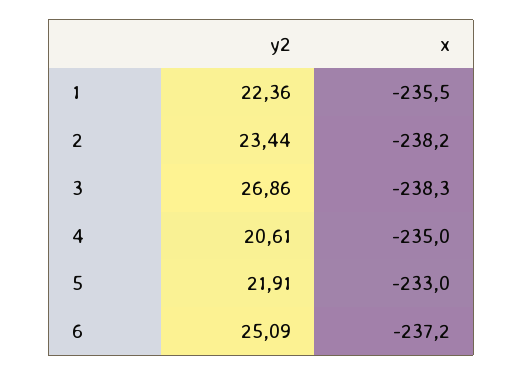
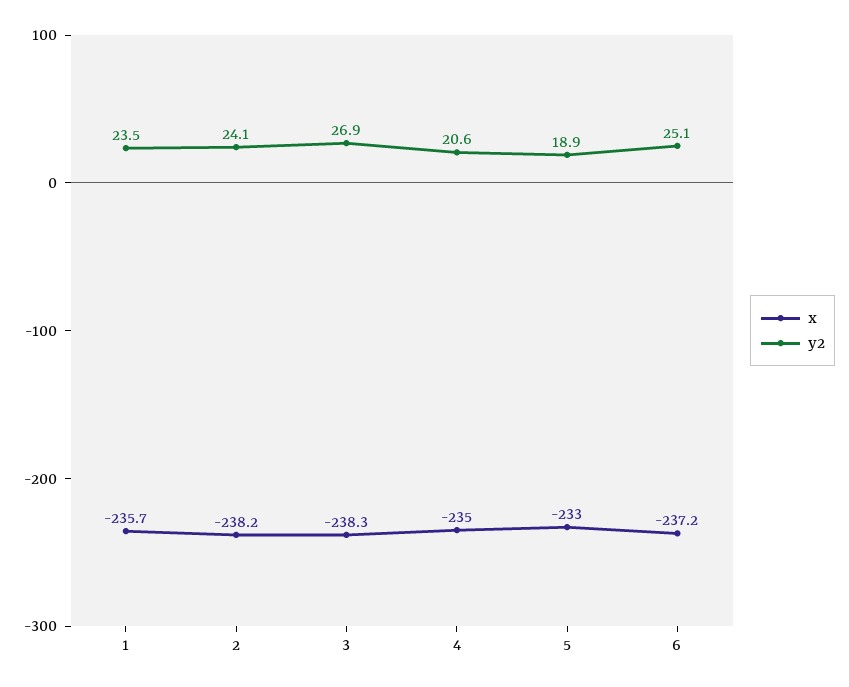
y2, 1: 22.36 -> 23.5
x, 1: -235.5 -> -235.7
y2, 2: 23.44 -> 24.1
y2, 5: 21.91 -> 18.9

